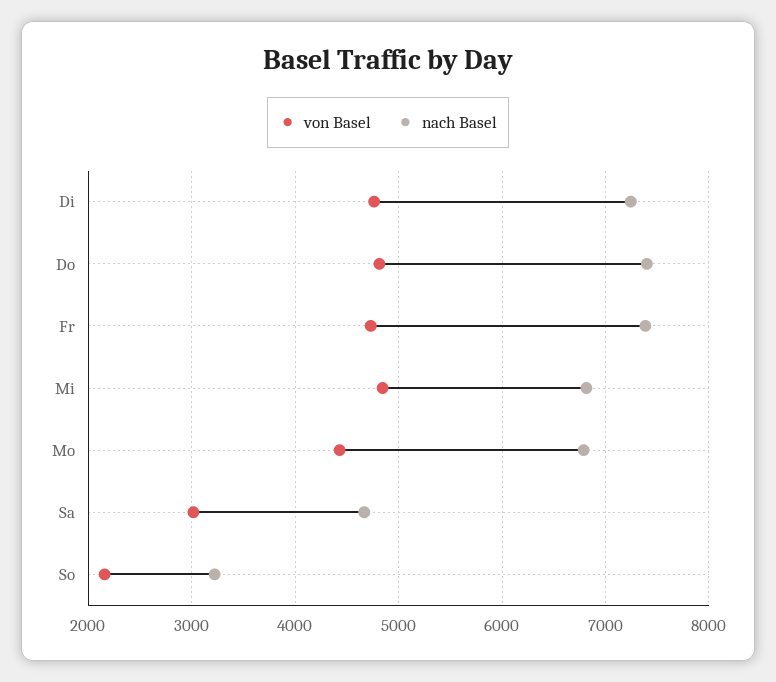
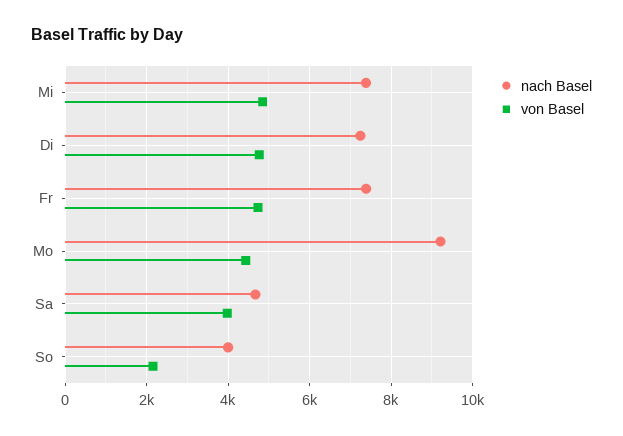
von Basel, Do: 4800 -> none
nach Basel, Do: 7400 -> none
nach Basel, Mi: 6800 -> 7400
nach Basel, Mo: 6800 -> 9200
von Basel, Sa: 3000 -> 4000
nach Basel, So: 3200 -> 4000

